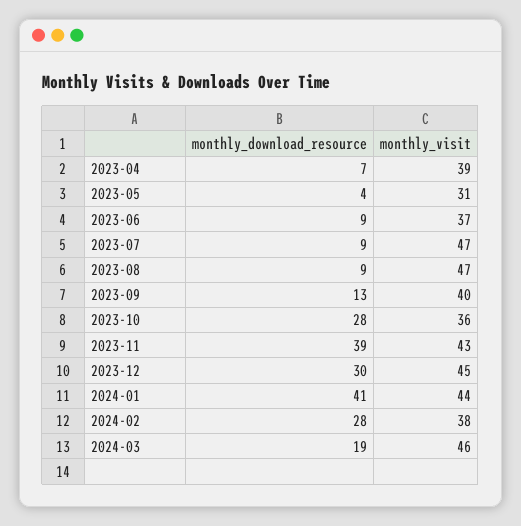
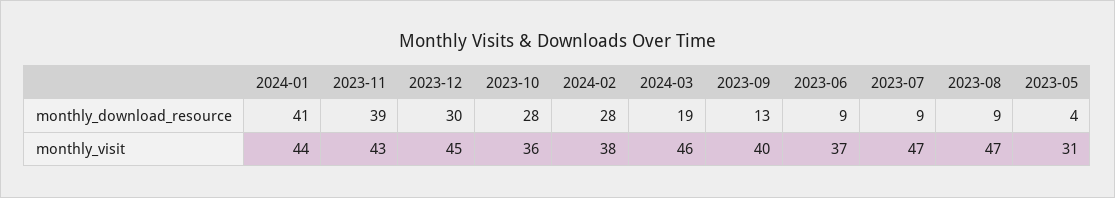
monthly_download_resource, 2023-04: 7 -> none
monthly_visit, 2023-04: 39 -> none

